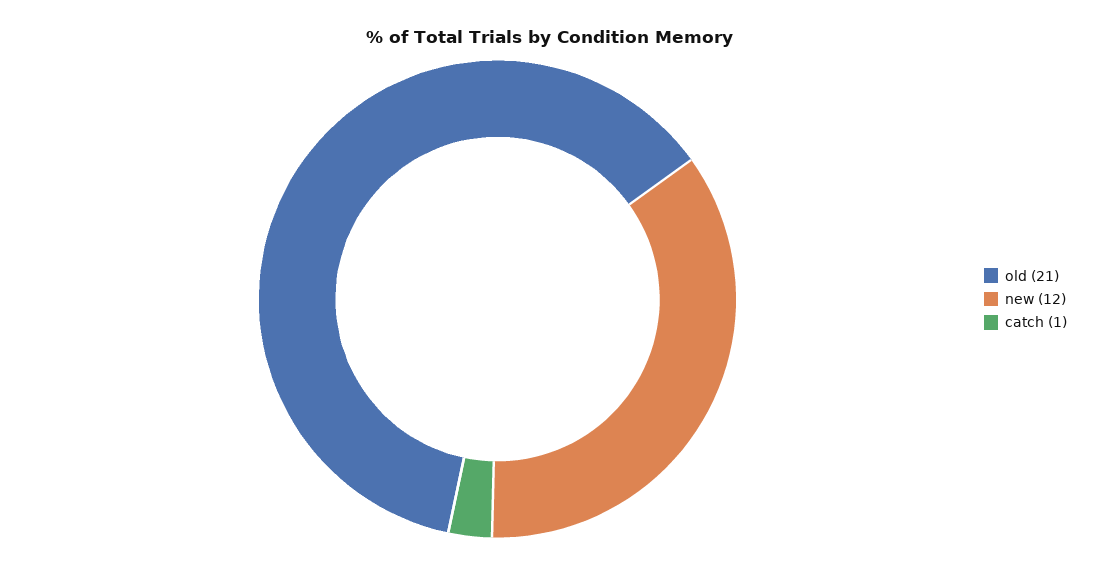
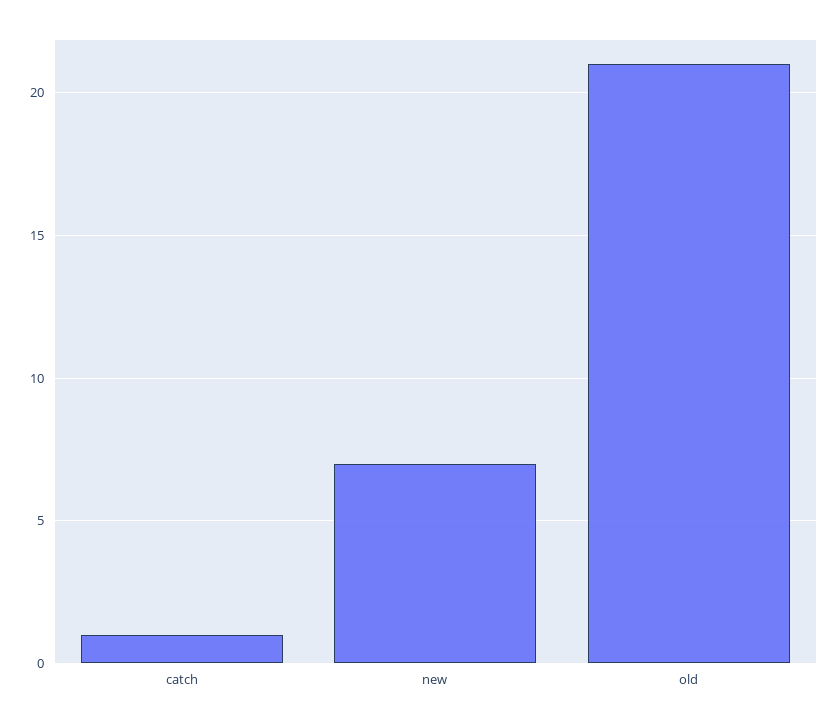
new: 12 -> 7

